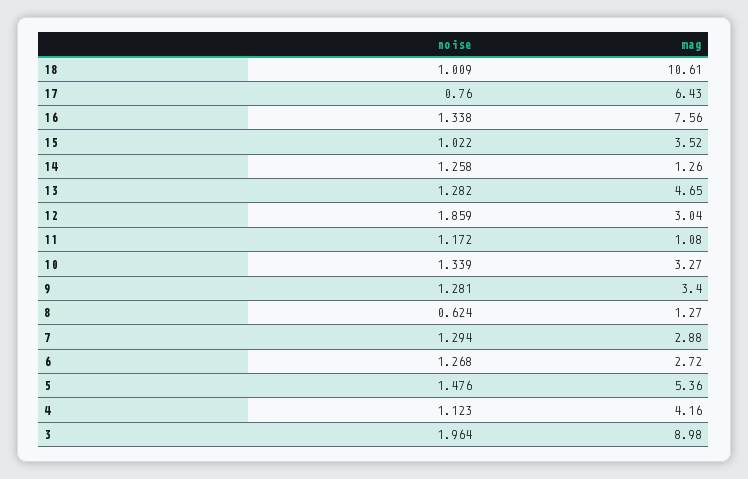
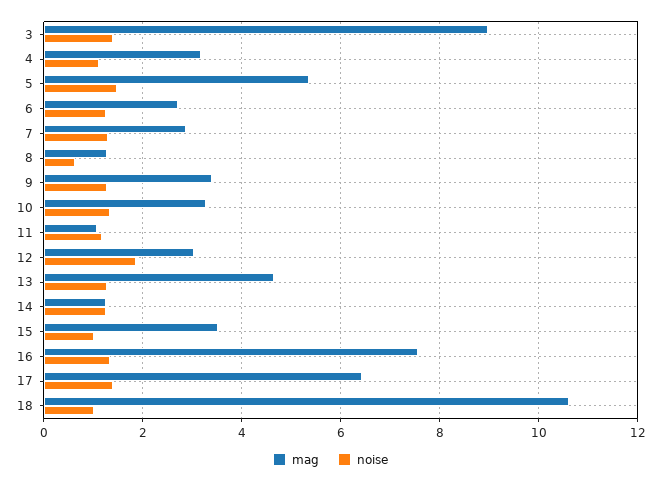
noise, 17: 0.76 -> 1.4
mag, 4: 4.16 -> 3.2
noise, 3: 1.964 -> 1.4

